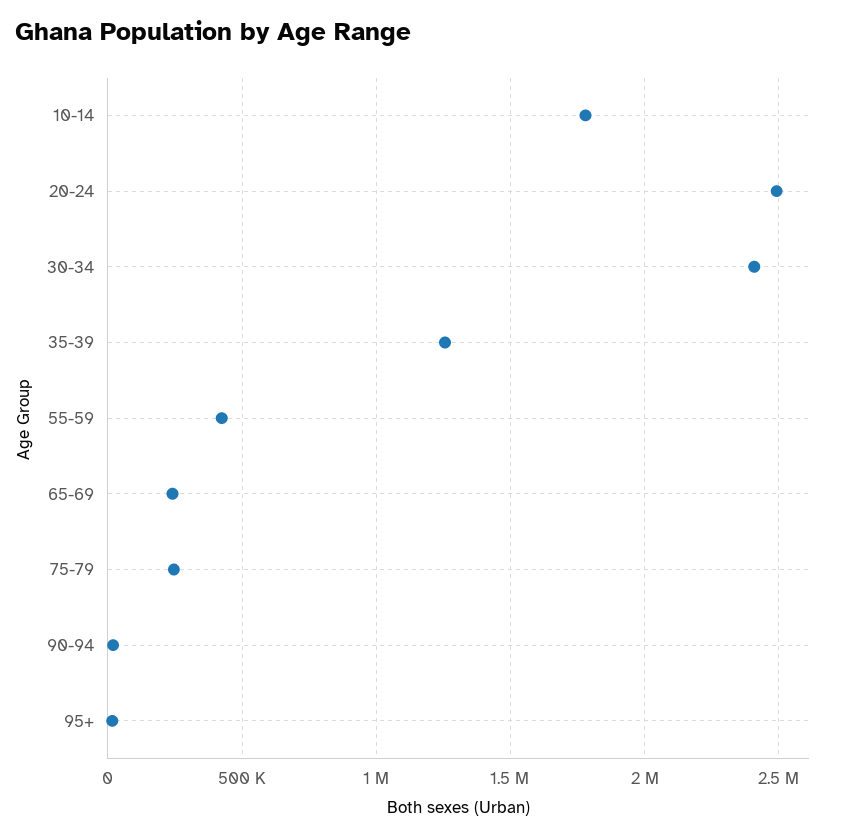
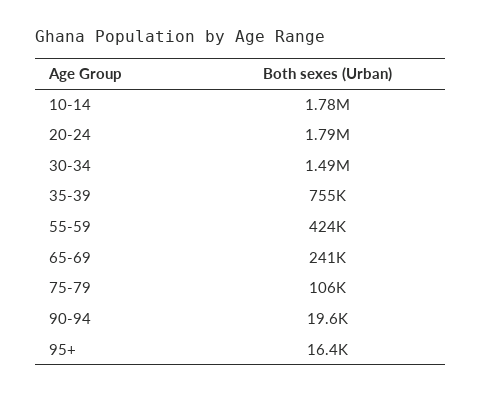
20-24: 2500000 -> 1790000
30-34: 2400000 -> 1490000
35-39: 1250000 -> 755000
75-79: 250000 -> 106000

